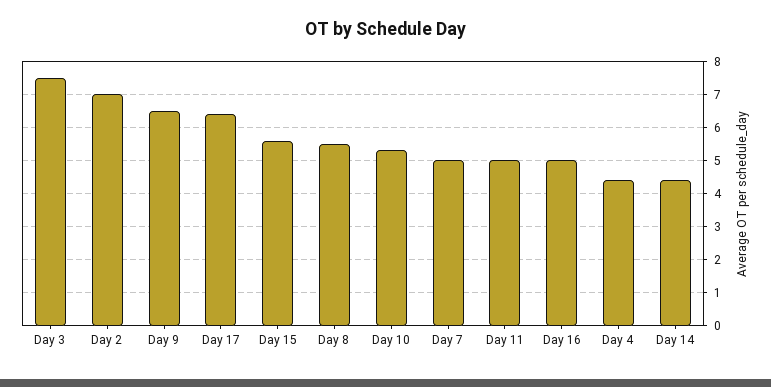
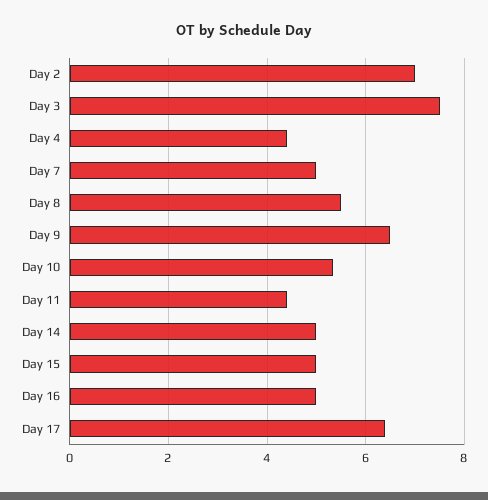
Day 15: 5.6 -> 5
Day 11: 5 -> 4.4
Day 14: 4.4 -> 5

